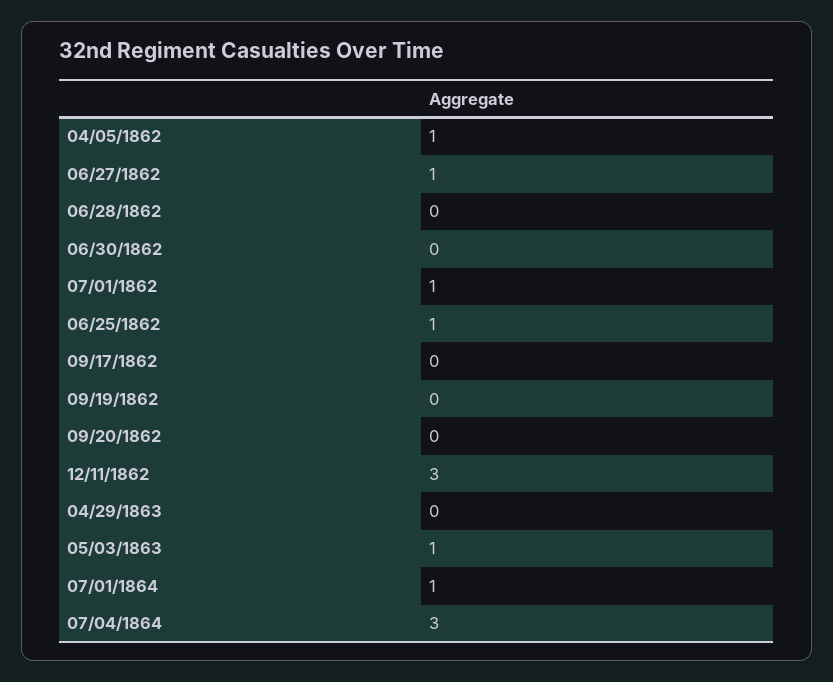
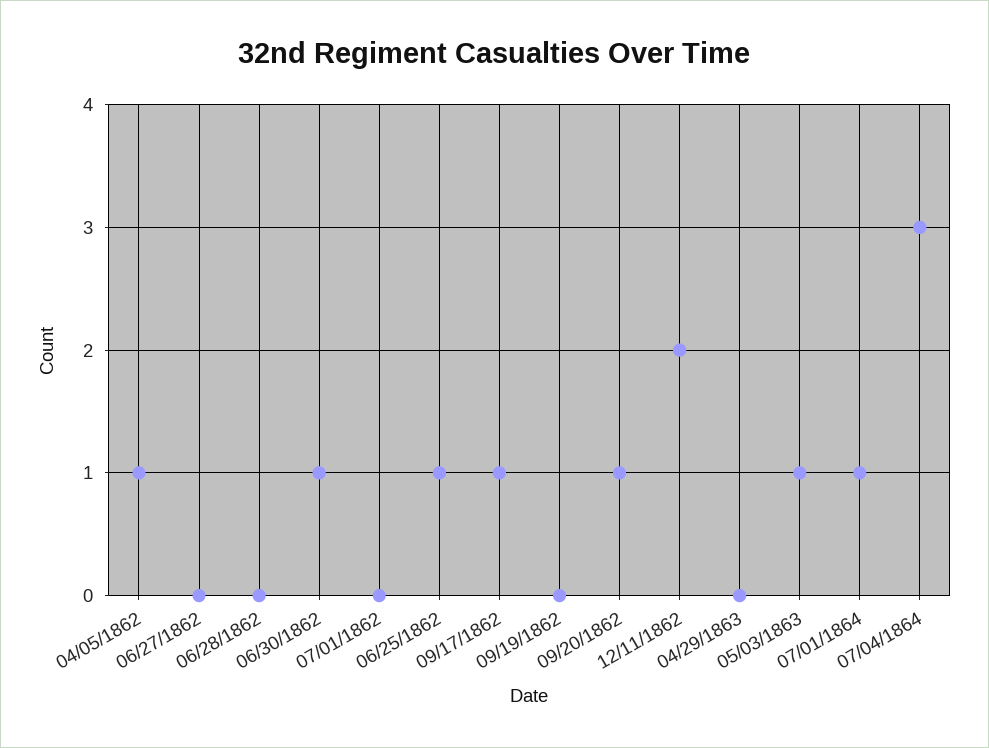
06/27/1862: 1 -> 0
06/30/1862: 0 -> 1
07/01/1862: 1 -> 0
09/17/1862: 0 -> 1
09/20/1862: 0 -> 1
12/11/1862: 3 -> 2

